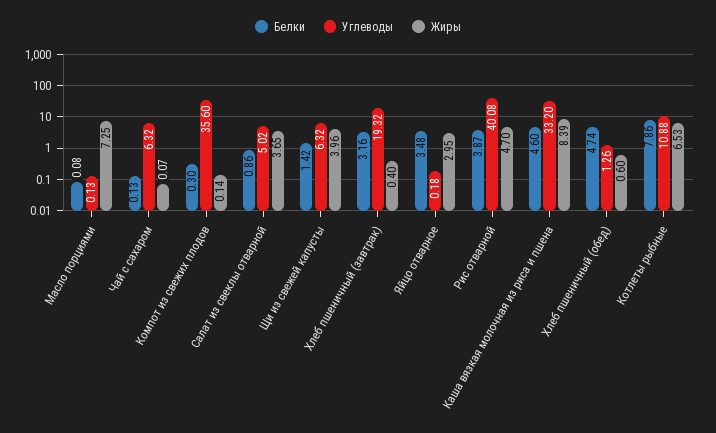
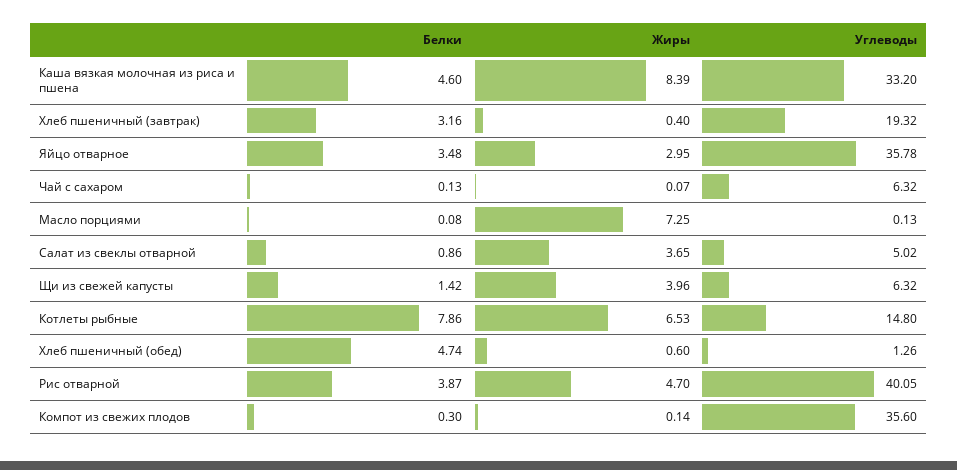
Углеводы, Яйцо отварное: 0.18 -> 35.78
Углеводы, Рис отварной: 40.08 -> 40.05
Углеводы, Котлеты рыбные: 10.88 -> 14.8

